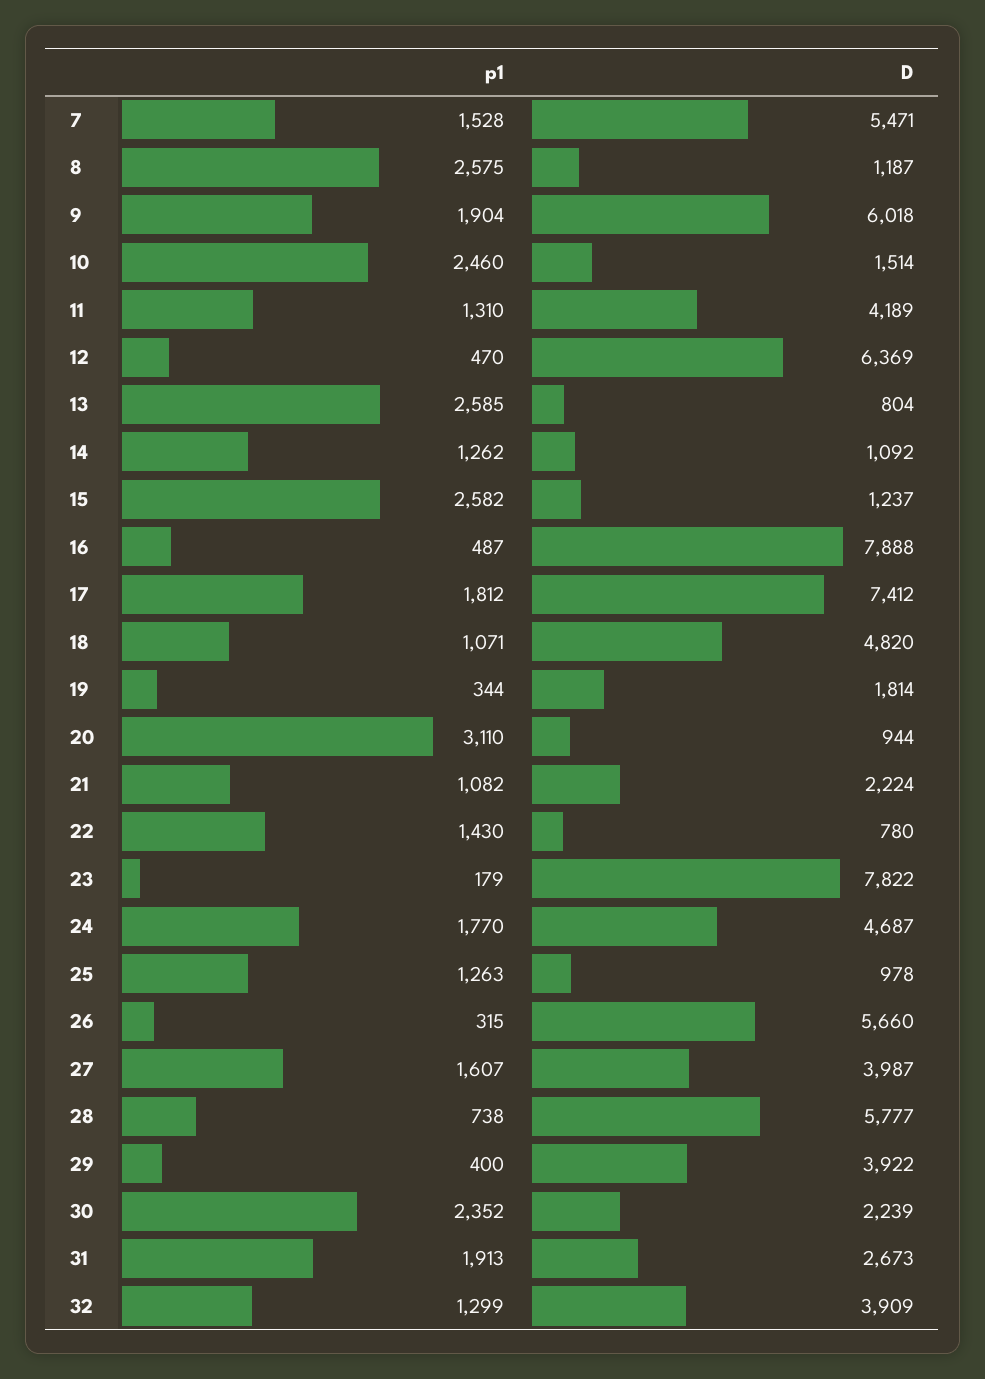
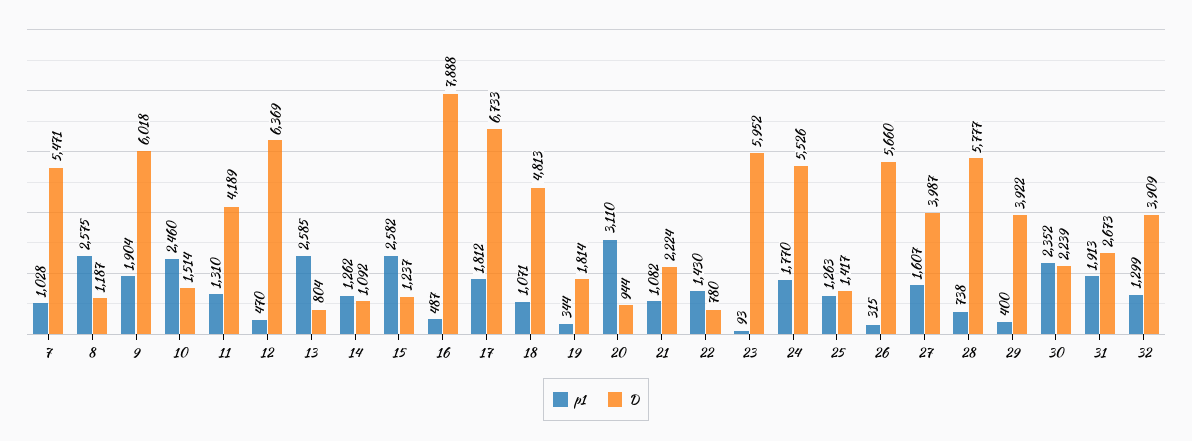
p1, 7: 1528 -> 1028
D, 17: 7412 -> 6733
D, 18: 4820 -> 4813
p1, 23: 179 -> 93
D, 23: 7822 -> 5952
D, 24: 4687 -> 5526
D, 25: 978 -> 1417

